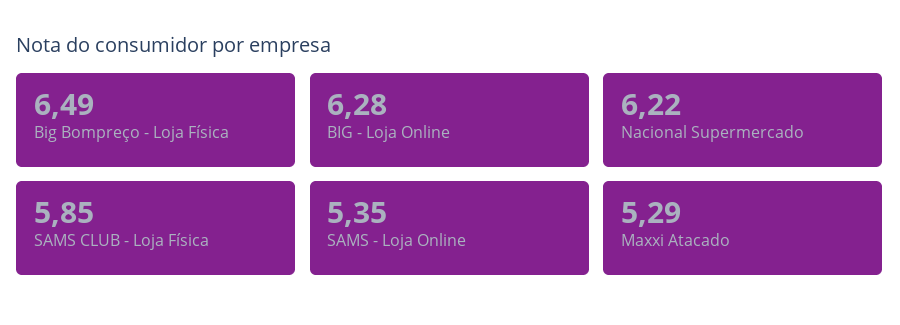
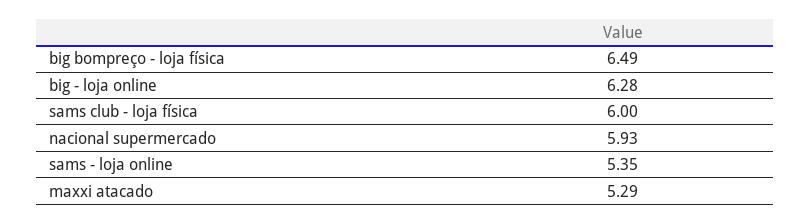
Nacional Supermercado: 6.22 -> 5.93
SAMS CLUB - Loja Física: 5.85 -> 6

